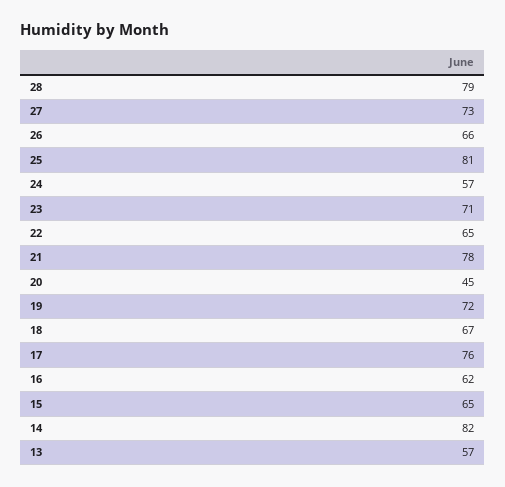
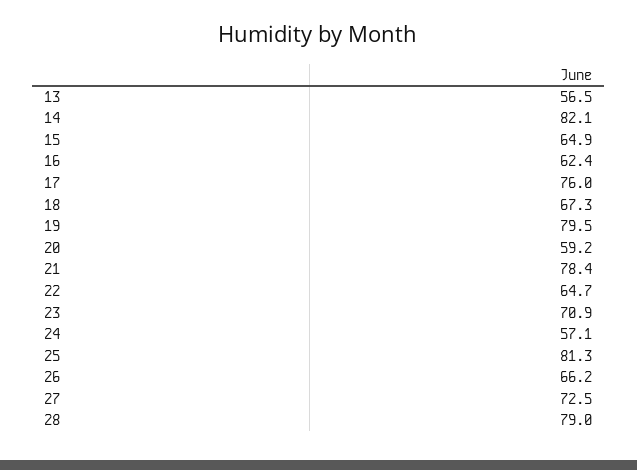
20: 45 -> 59.2
19: 72 -> 79.5

